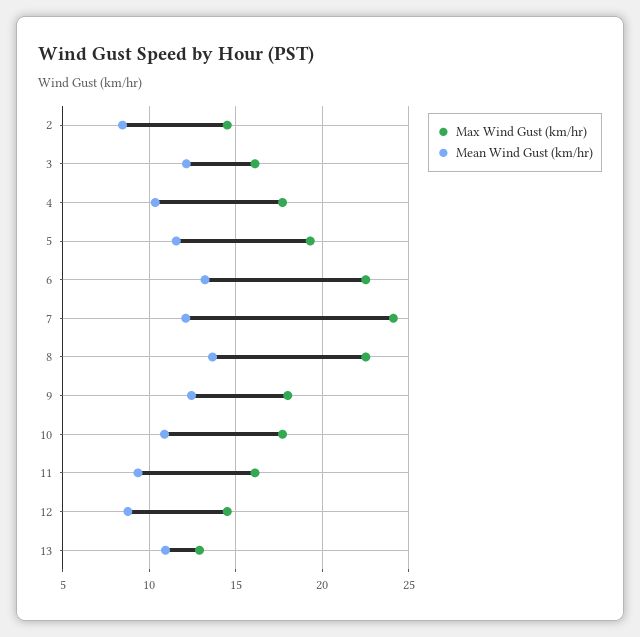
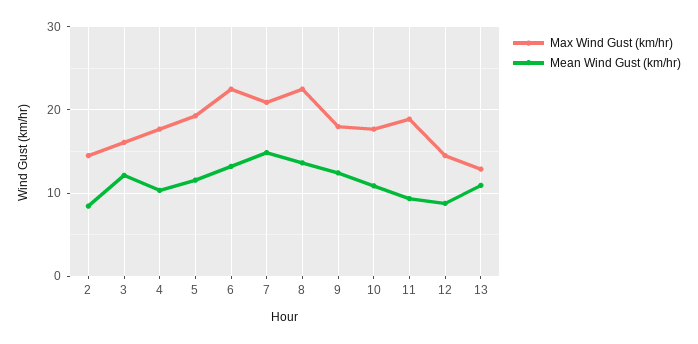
Max Wind Gust (km/hr), 7: 24 -> 21
Mean Wind Gust (km/hr), 7: 12 -> 15
Max Wind Gust (km/hr), 11: 16 -> 19

